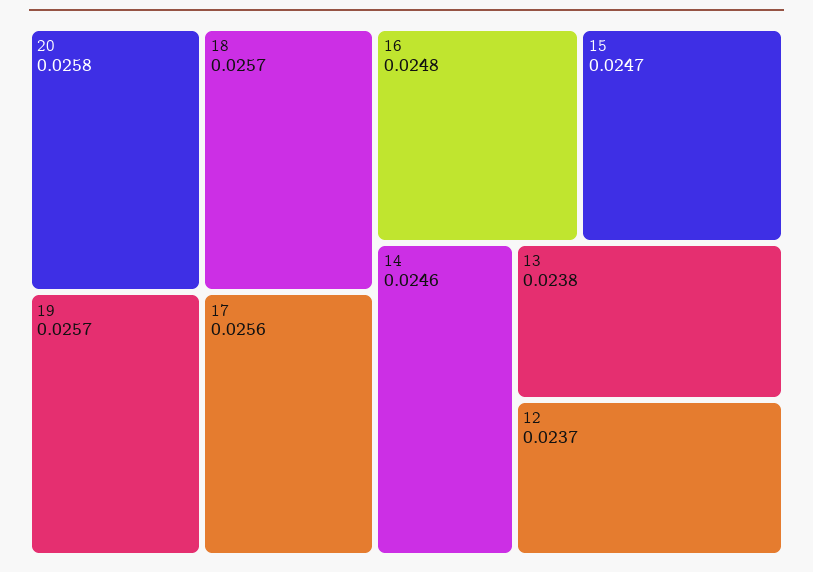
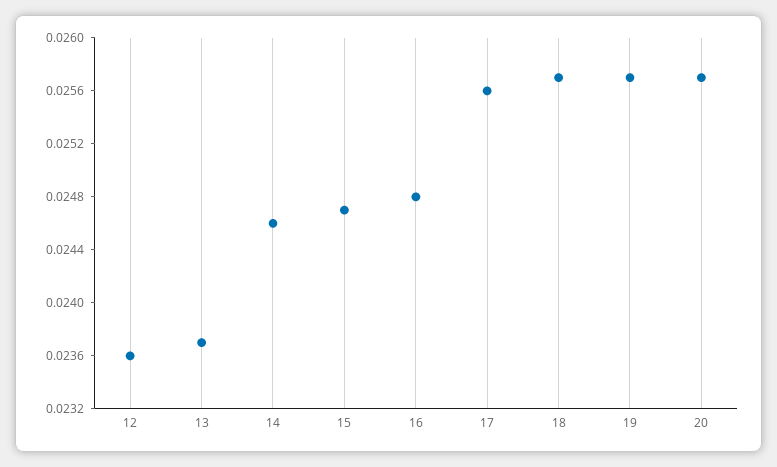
20: 0.0258 -> 0.0257
13: 0.0238 -> 0.0237
12: 0.0237 -> 0.0236

